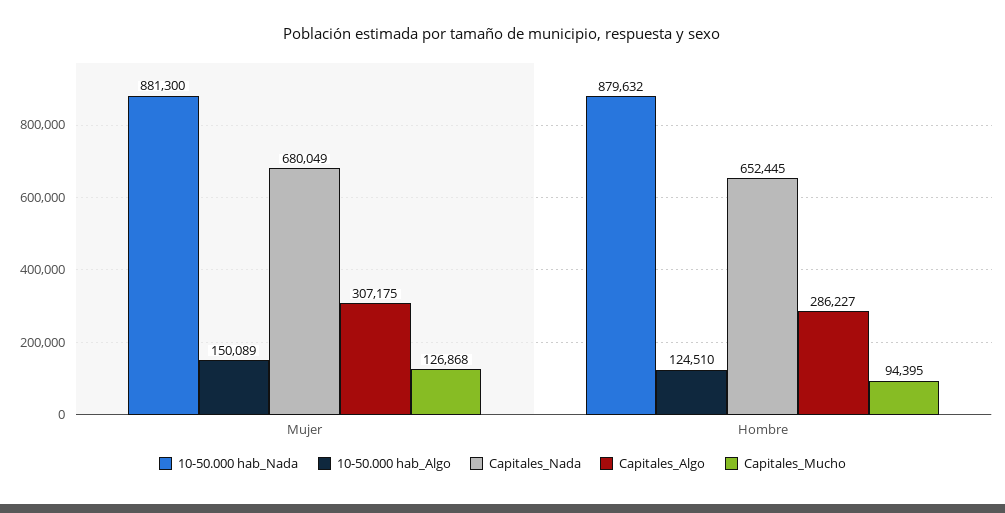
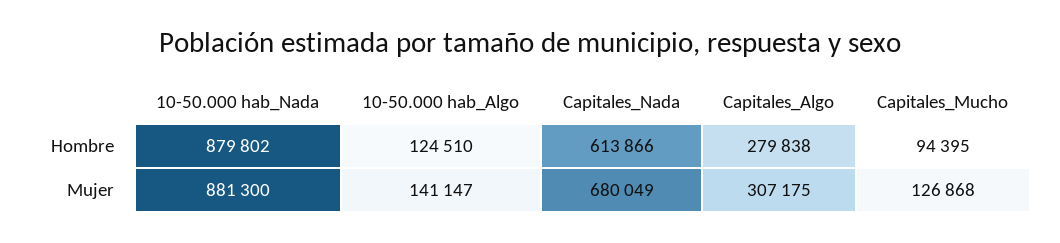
10-50.000 hab_Algo, Mujer: 150089 -> 141147
10-50.000 hab_Nada, Hombre: 879632 -> 879802
Capitales_Nada, Hombre: 652445 -> 613866
Capitales_Algo, Hombre: 286227 -> 279838

